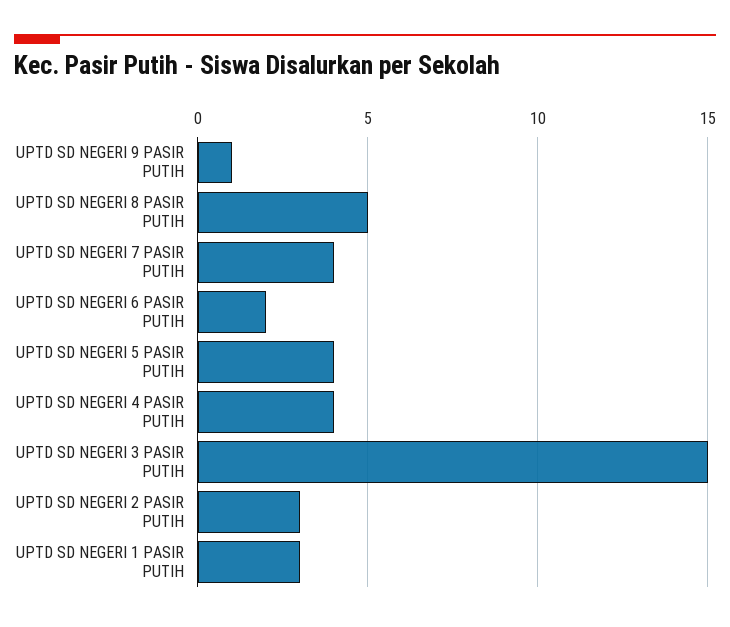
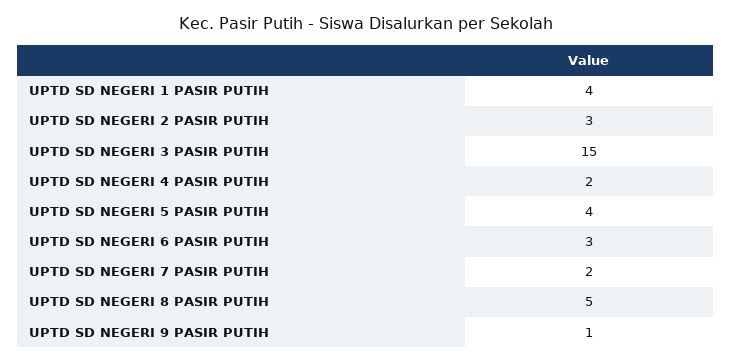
UPTD SD NEGERI 7 PASIR PUTIH: 4 -> 2
UPTD SD NEGERI 6 PASIR PUTIH: 2 -> 3
UPTD SD NEGERI 4 PASIR PUTIH: 4 -> 2
UPTD SD NEGERI 1 PASIR PUTIH: 3 -> 4

